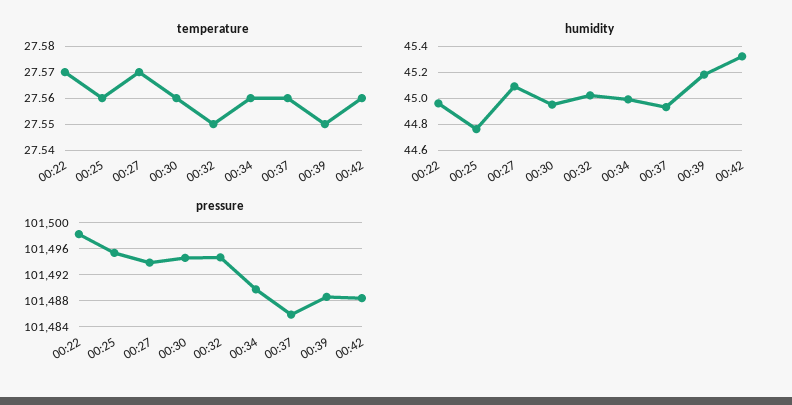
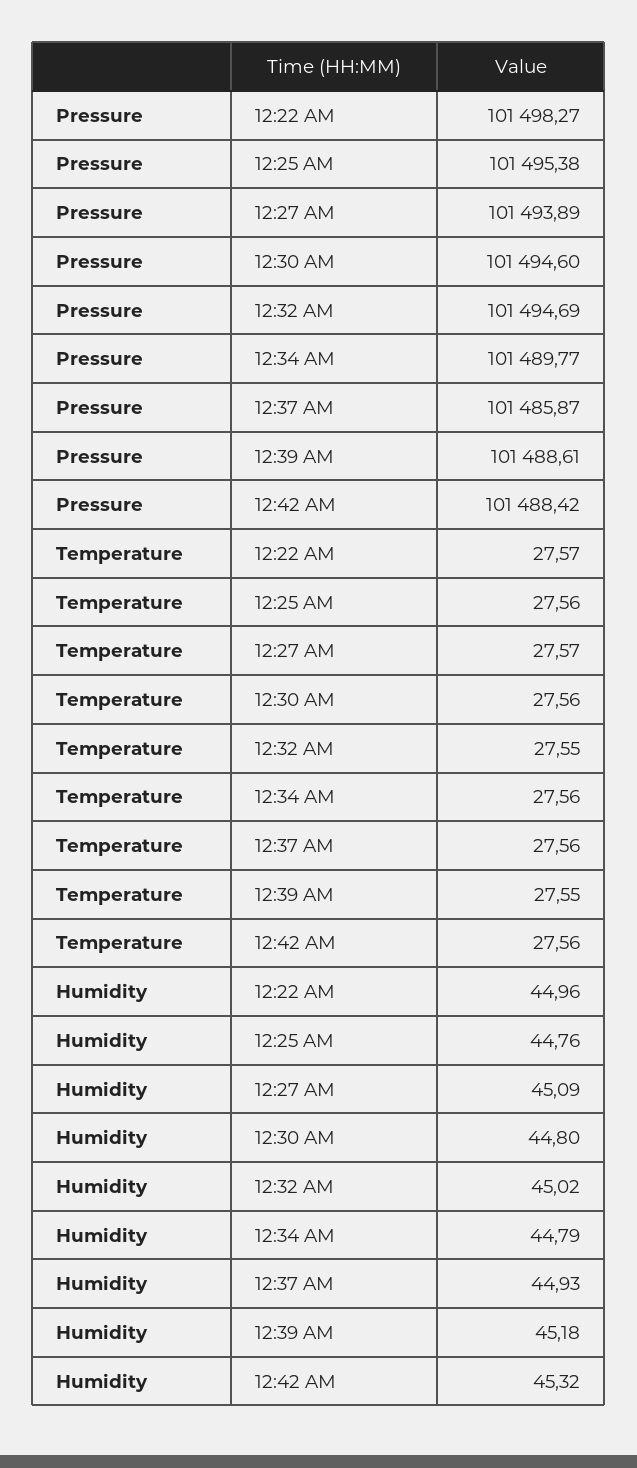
humidity, 00:30: 44.95 -> 44.8
humidity, 00:34: 45 -> 44.79

